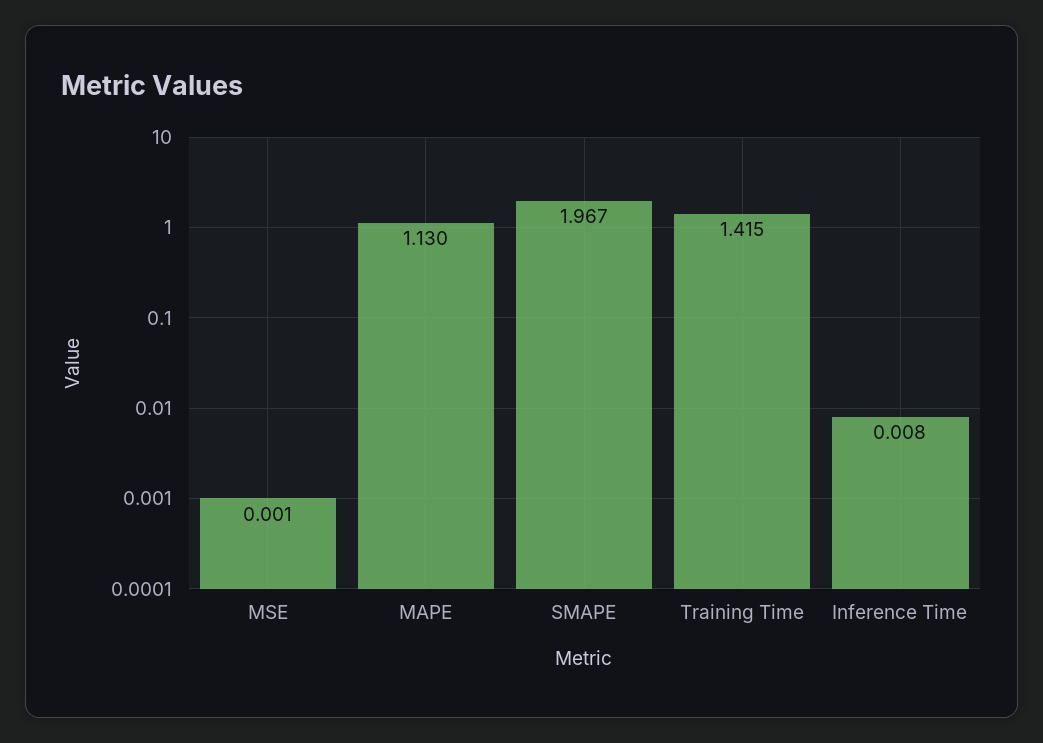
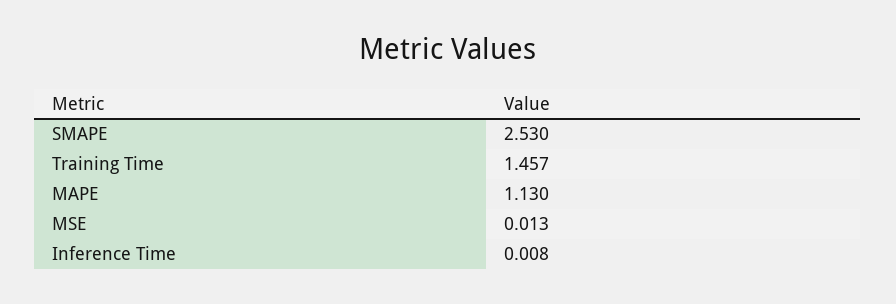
MSE: 0.001 -> 0.013
SMAPE: 1.967 -> 2.53
Training Time: 1.415 -> 1.457

